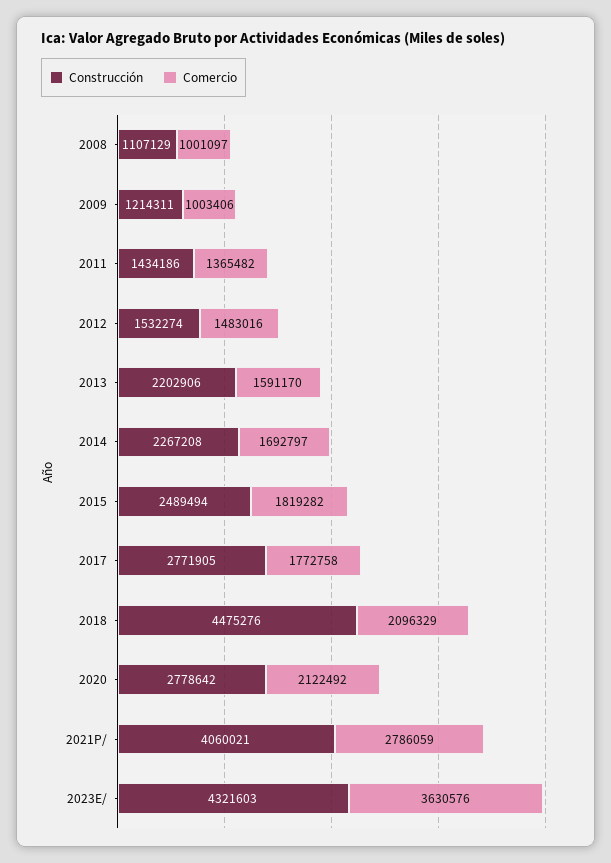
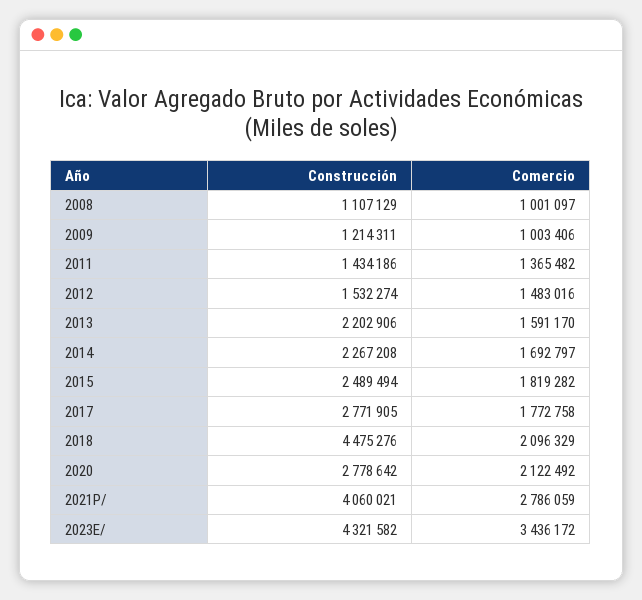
Construcción, 2023E/: 4321603 -> 4321582
Comercio, 2023E/: 3630576 -> 3436172

